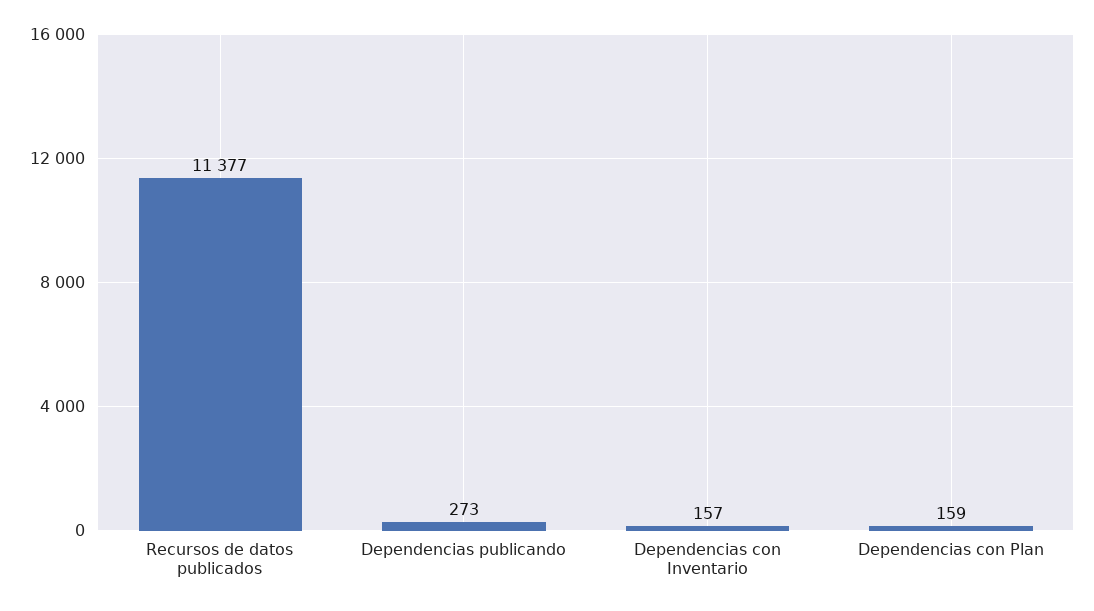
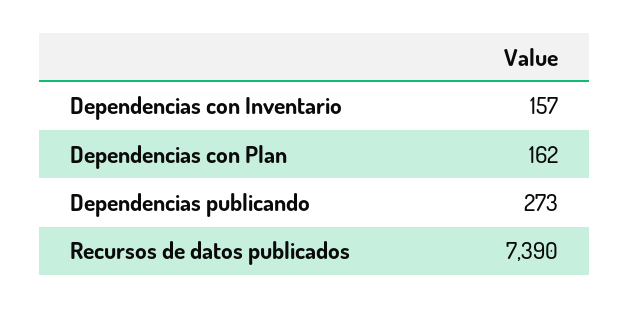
Recursos de datos publicados: 11377 -> 7390
Dependencias con Plan: 159 -> 162

